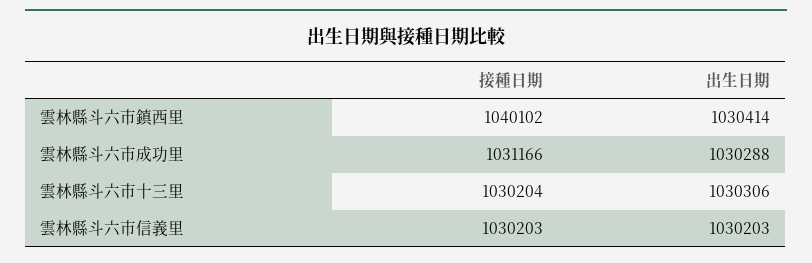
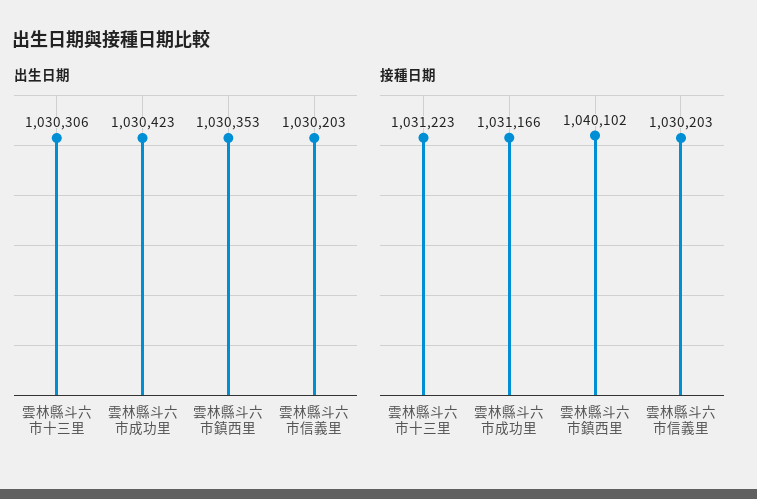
出生日期, 雲林縣斗六市鎮西里: 1030414 -> 1030353
出生日期, 雲林縣斗六市成功里: 1030288 -> 1030423
接種日期, 雲林縣斗六市十三里: 1030204 -> 1031223

